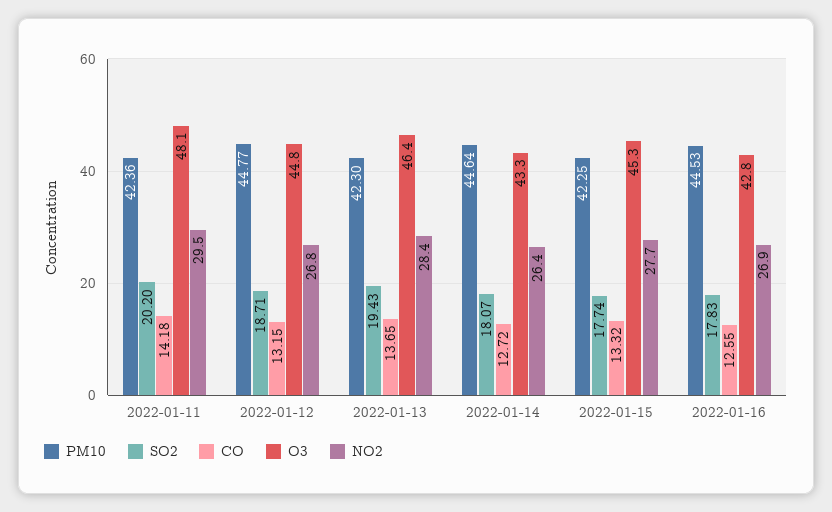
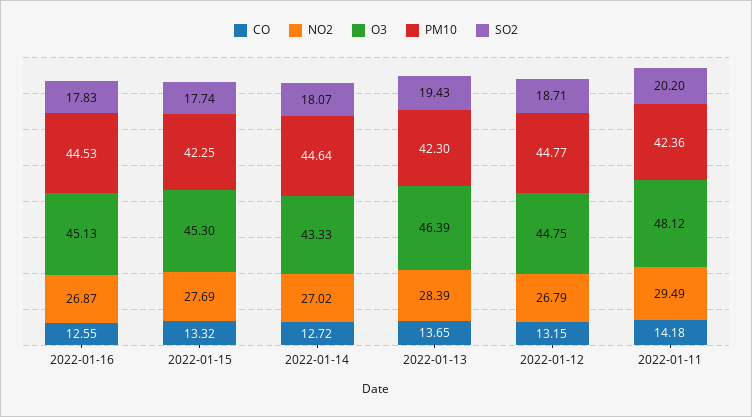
NO2, 2022-01-14: 26.4 -> 27.02
O3, 2022-01-16: 42.8 -> 45.13

